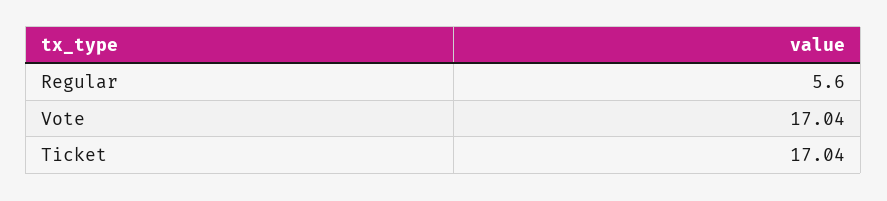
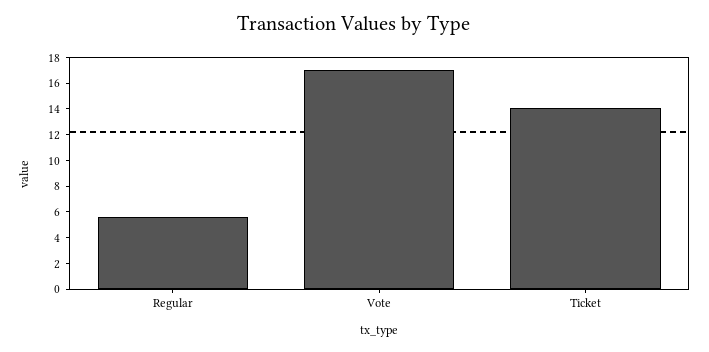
Ticket: 17.04 -> 14

